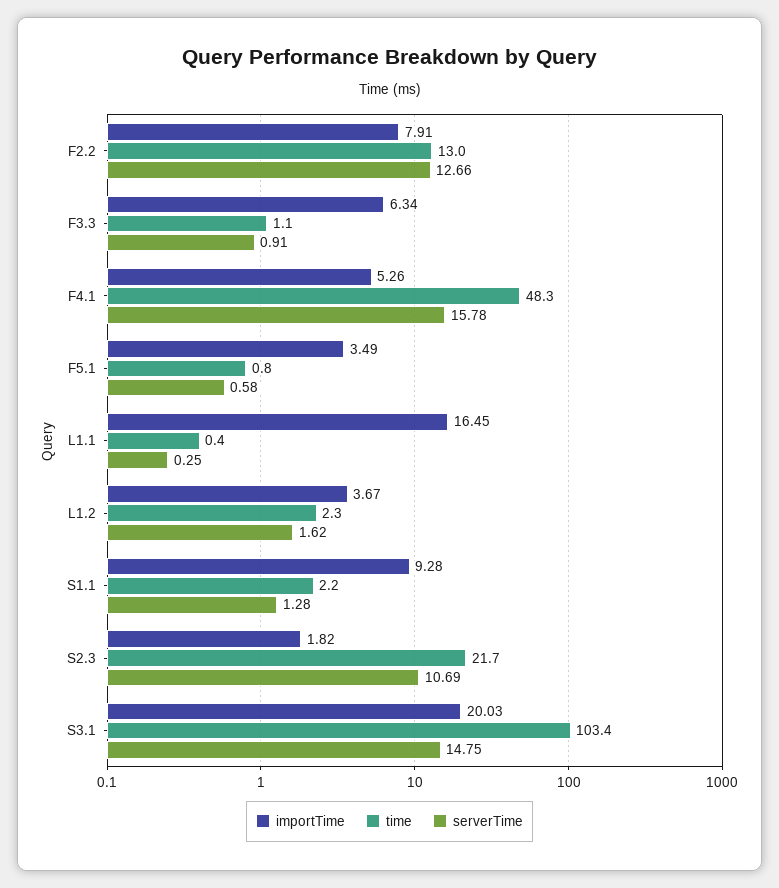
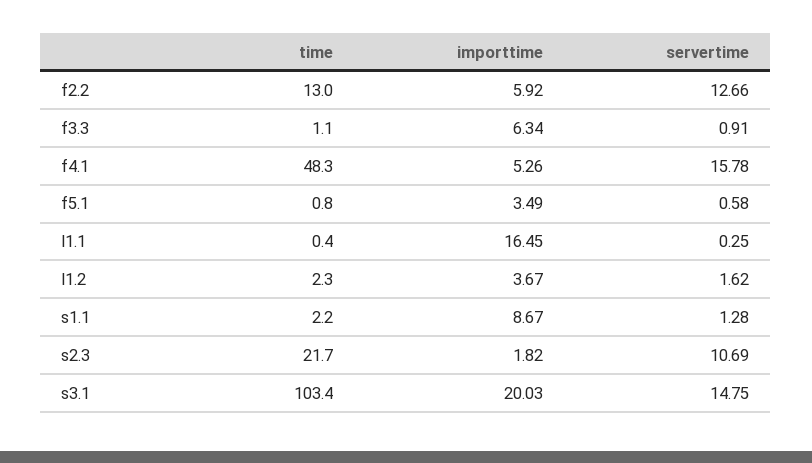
importTime, F2.2: 7.91 -> 5.92
importTime, S1.1: 9.28 -> 8.67

